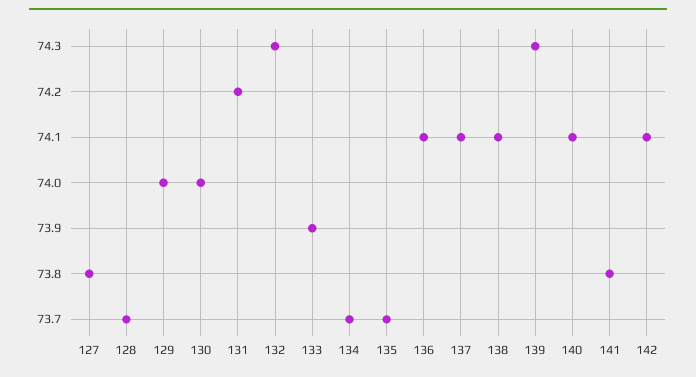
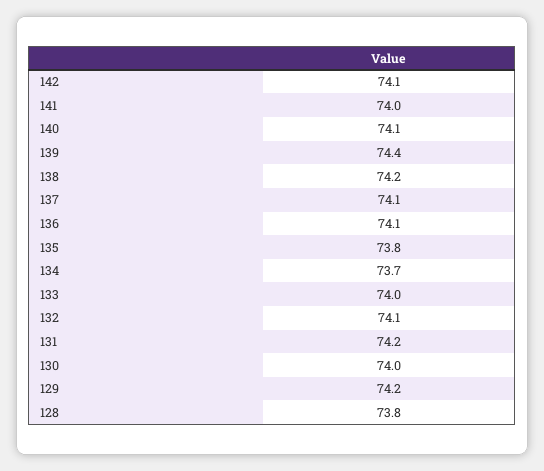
127: 73.8 -> none
128: 73.7 -> 73.8
129: 74 -> 74.2
132: 74.3 -> 74.1
133: 73.9 -> 74
135: 73.7 -> 73.8
138: 74.1 -> 74.2
139: 74.3 -> 74.4
141: 73.8 -> 74

